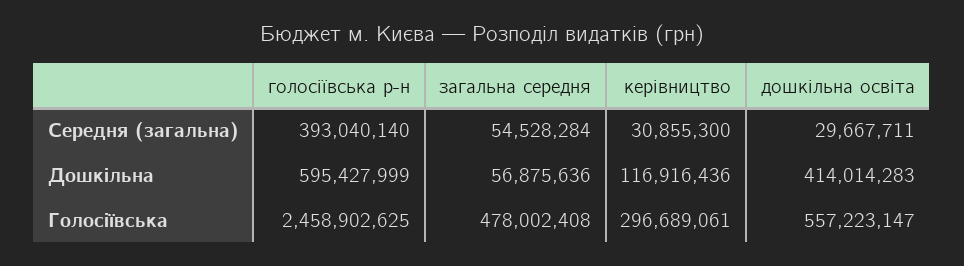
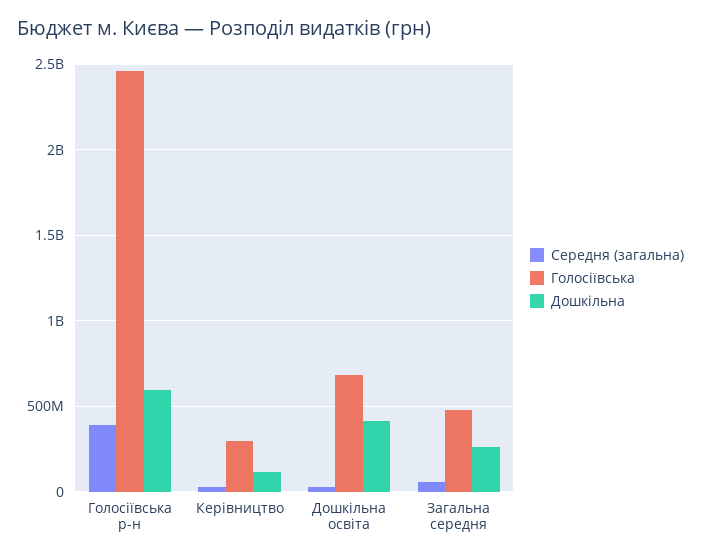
Дошкільна, загальна середня: 56875636 -> 250000000
Голосіївська, дошкільна освіта: 557223147 -> 700000000

